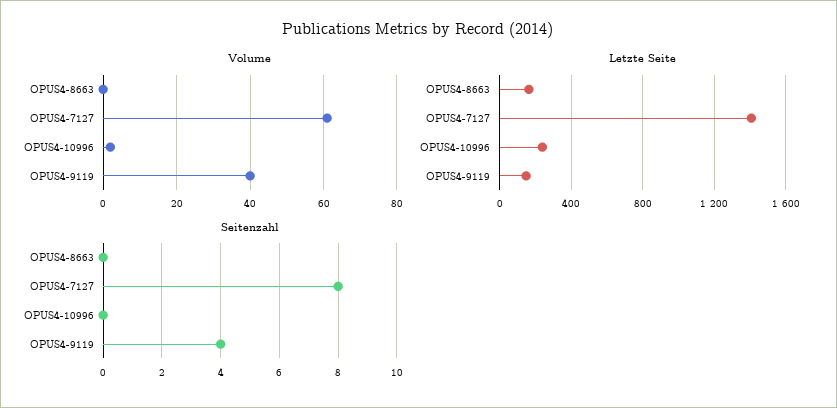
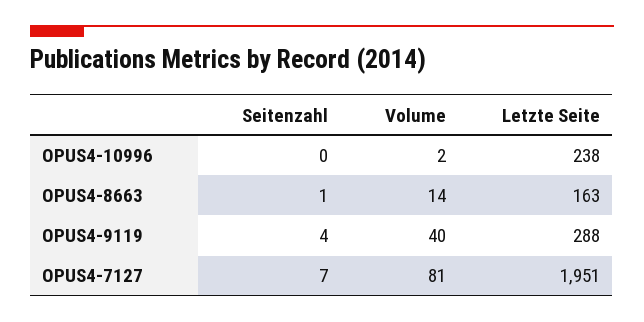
Volume, OPUS4-8663: 0 -> 14
Volume, OPUS4-7127: 60 -> 81
Letzte Seite, OPUS4-7127: 1400 -> 1951
Letzte Seite, OPUS4-9119: 150 -> 288
Seitenzahl, OPUS4-8663: 0 -> 1
Seitenzahl, OPUS4-7127: 8 -> 7

